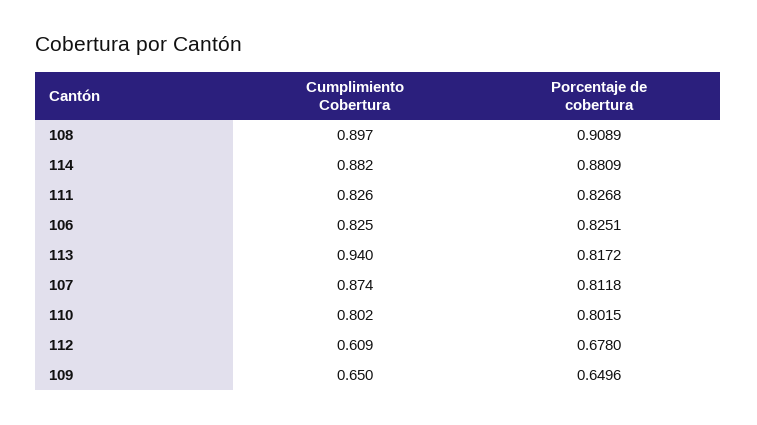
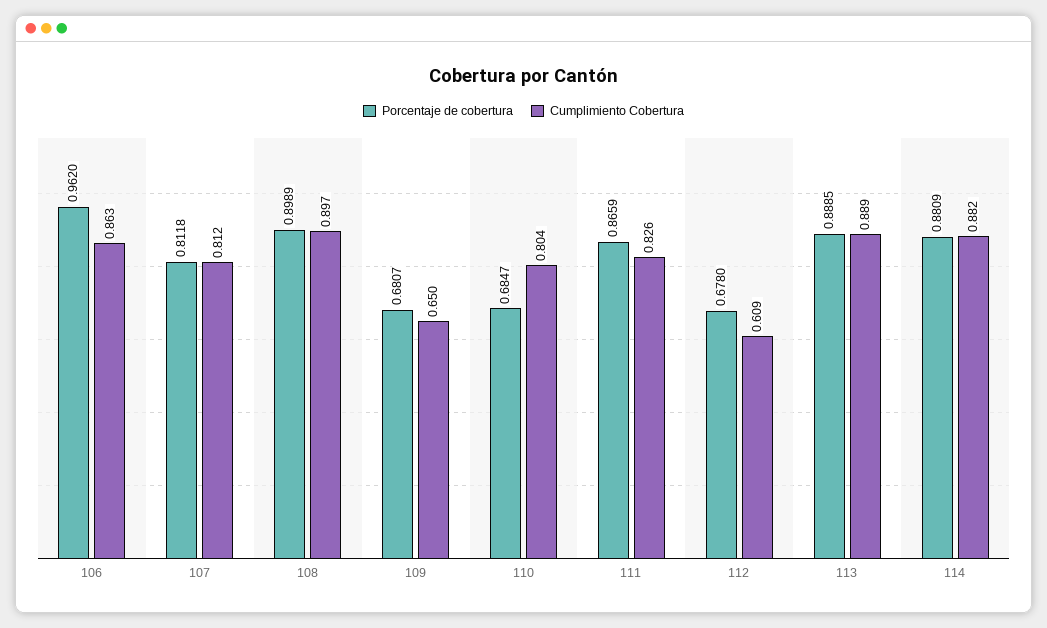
Porcentaje de cobertura, 108: 0.9089 -> 0.8989
Porcentaje de cobertura, 111: 0.8268 -> 0.8659
Cumplimiento Cobertura, 106: 0.825 -> 0.863
Porcentaje de cobertura, 106: 0.8251 -> 0.962
Cumplimiento Cobertura, 113: 0.94 -> 0.889
Porcentaje de cobertura, 113: 0.8172 -> 0.8885
Cumplimiento Cobertura, 107: 0.874 -> 0.812
Cumplimiento Cobertura, 110: 0.802 -> 0.804
Porcentaje de cobertura, 110: 0.8015 -> 0.6847
Porcentaje de cobertura, 109: 0.6496 -> 0.6807

